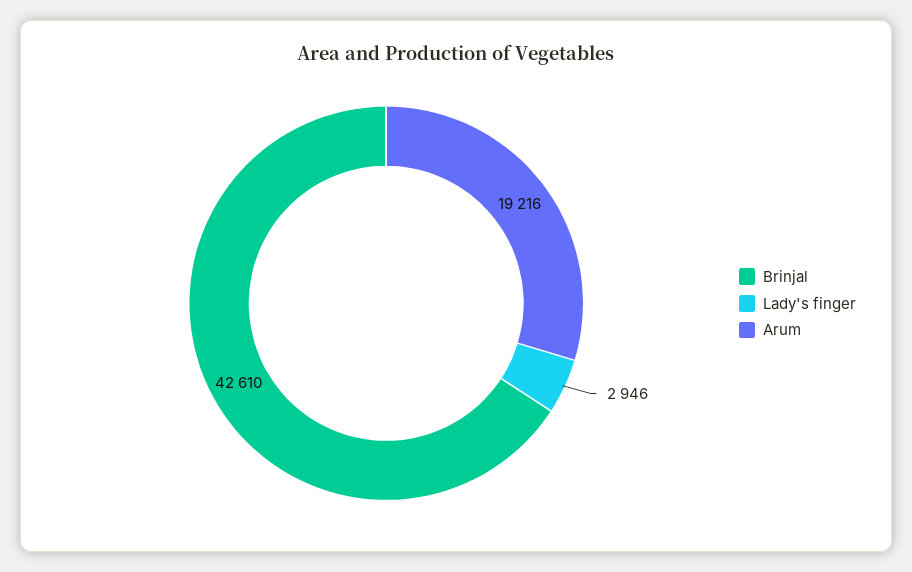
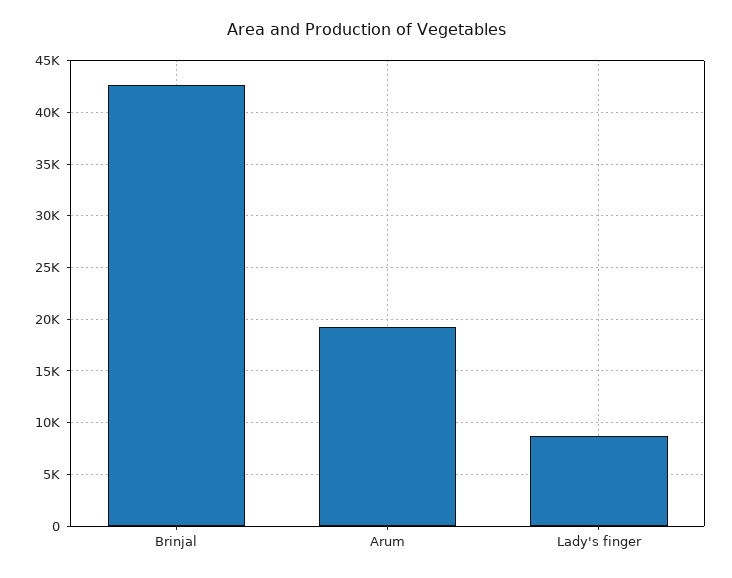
Lady's finger: 2946 -> 9000

